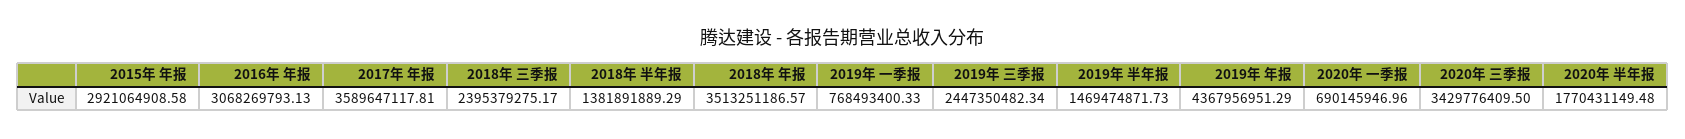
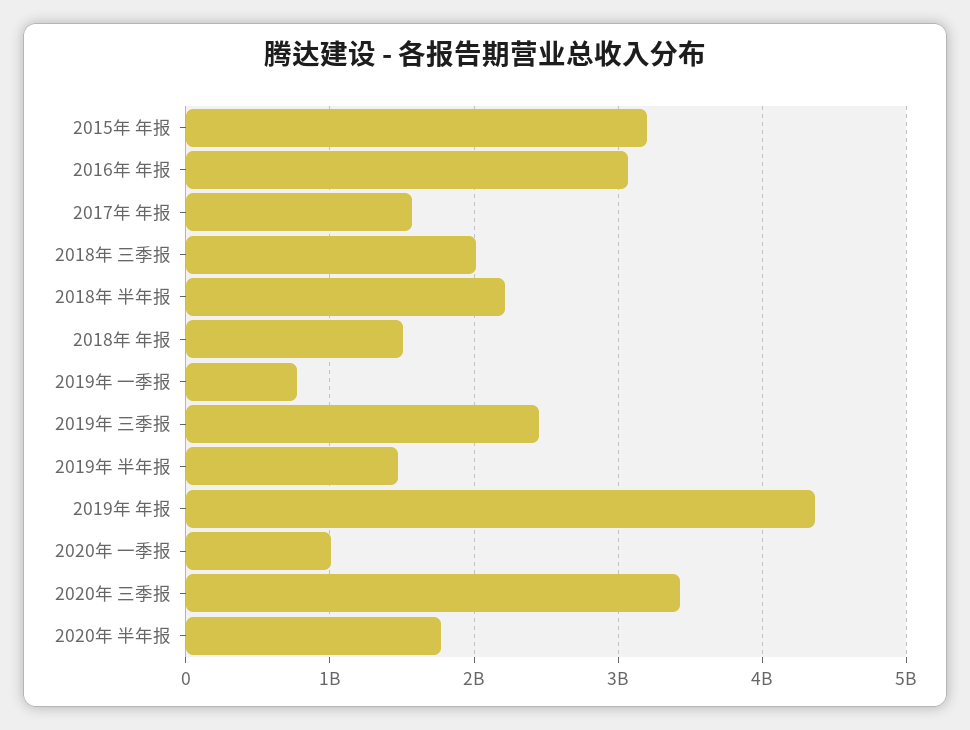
2015年 年报: 2921064908.58 -> 3200000000
2017年 年报: 3589647117.81 -> 1600000000
2018年 三季报: 2395379275.17 -> 2000000000
2018年 半年报: 1381891889.29 -> 2200000000
2018年 年报: 3513251186.57 -> 1500000000
2020年 一季报: 690145946.96 -> 1000000000

